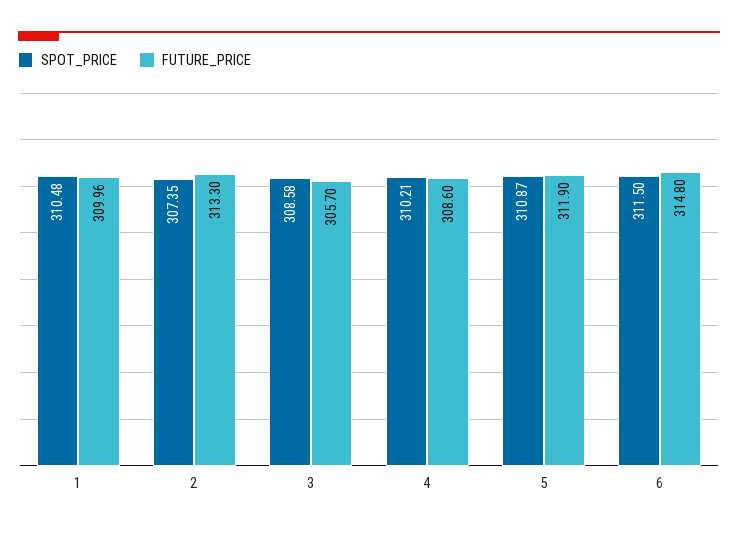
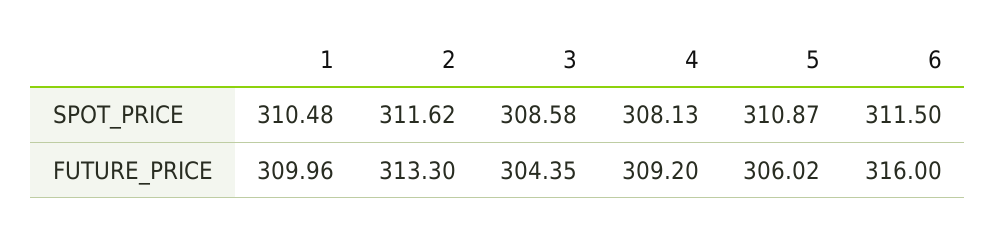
SPOT_PRICE, 2: 307.35 -> 311.62
FUTURE_PRICE, 3: 305.7 -> 304.35
SPOT_PRICE, 4: 310.21 -> 308.13
FUTURE_PRICE, 4: 308.6 -> 309.2
FUTURE_PRICE, 5: 311.9 -> 306.02
FUTURE_PRICE, 6: 314.8 -> 316

